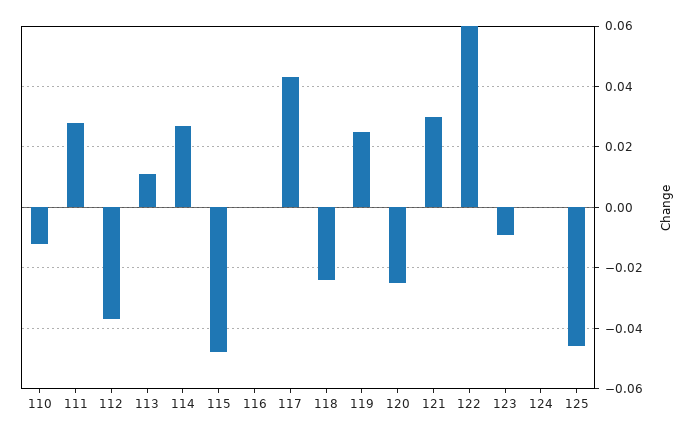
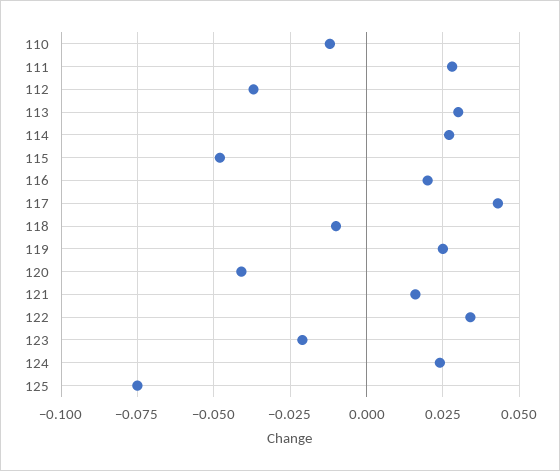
113: 0.01 -> 0.03
116: 0 -> 0.02
118: -0.025 -> -0.01
120: -0.025 -> -0.04
121: 0.03 -> 0.015
122: 0.06 -> 0.035
123: -0.01 -> -0.02
124: 0 -> 0.025
125: -0.045 -> -0.075

